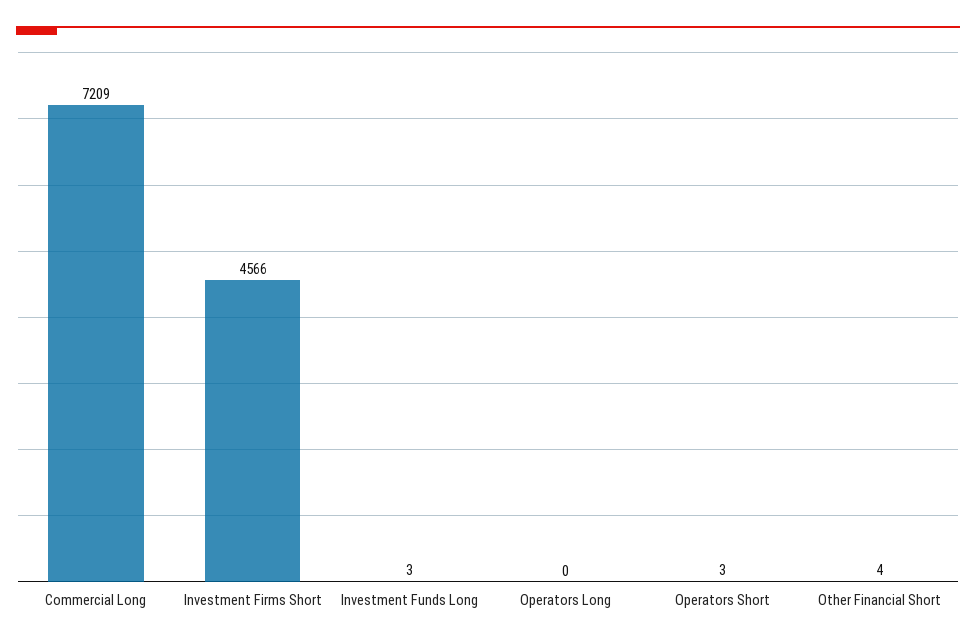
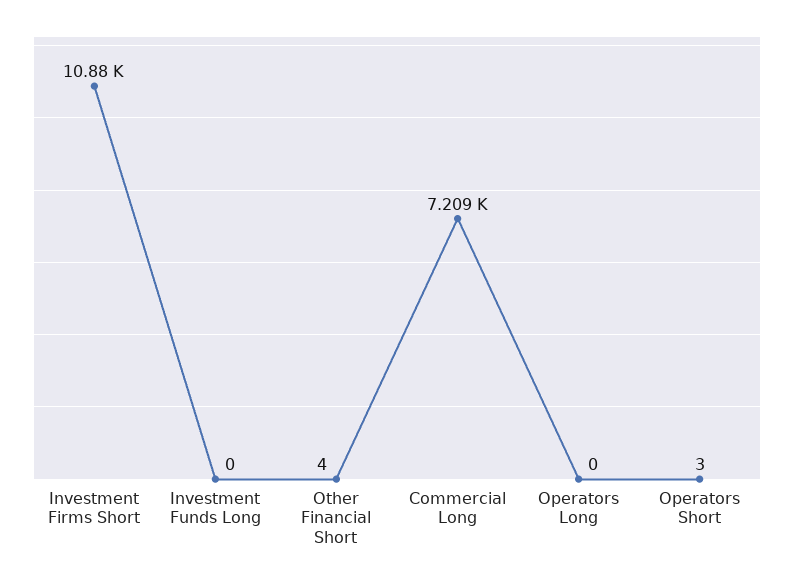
Investment Firms Short: 4566 -> 10880
Investment Funds Long: 3 -> 0

